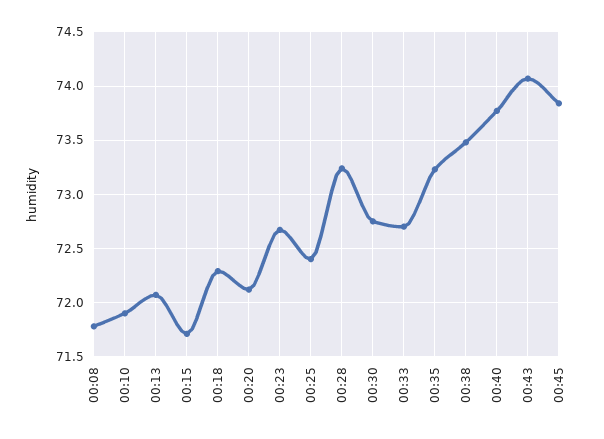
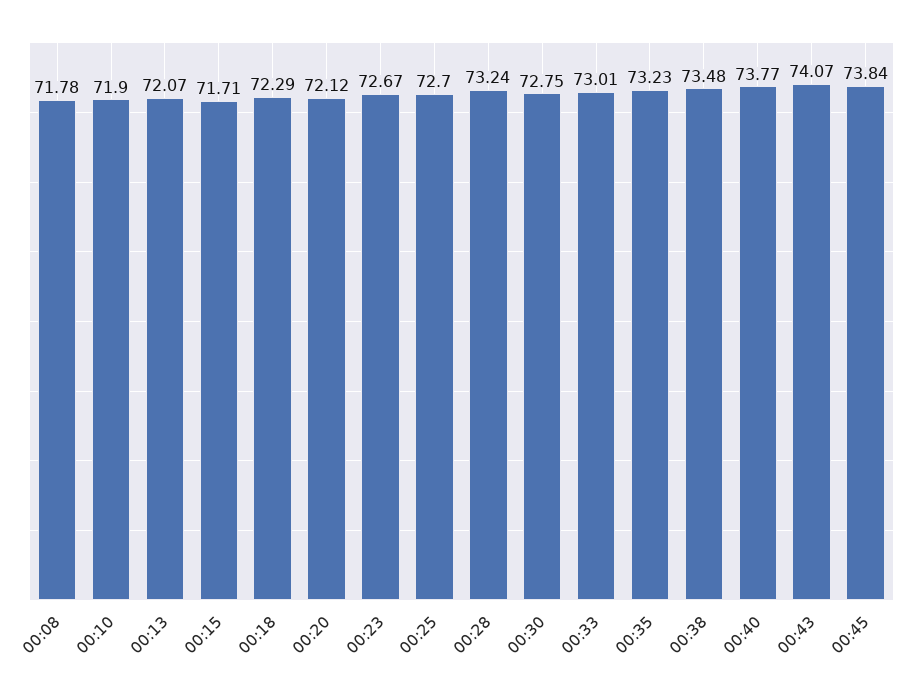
00:25: 72.4 -> 72.7
00:33: 72.7 -> 73.01

